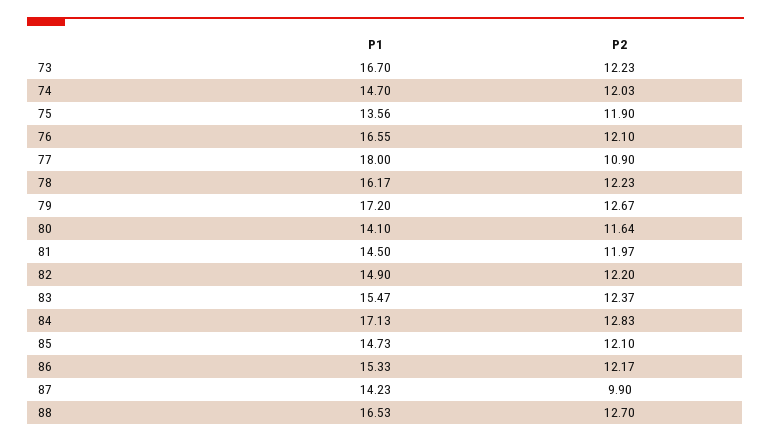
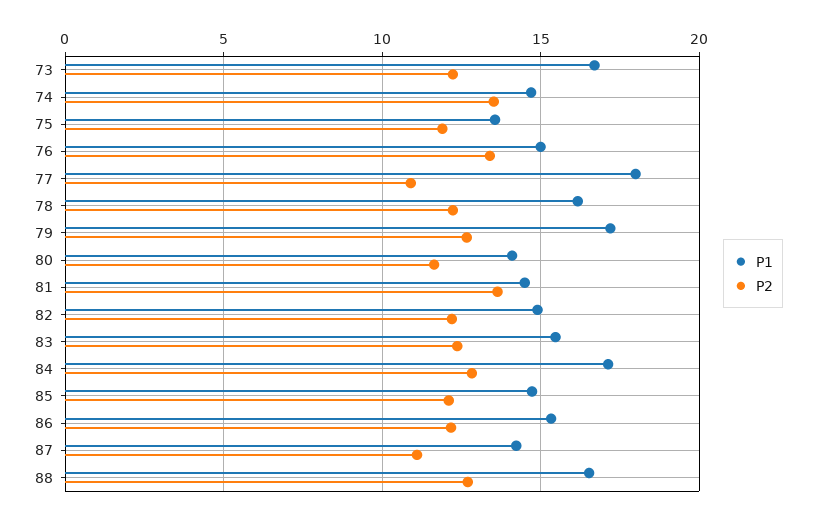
P2, 74: 12.03 -> 13.5
P1, 76: 16.55 -> 15
P2, 76: 12.1 -> 13.5
P2, 81: 11.97 -> 13.5
P2, 87: 9.9 -> 11

